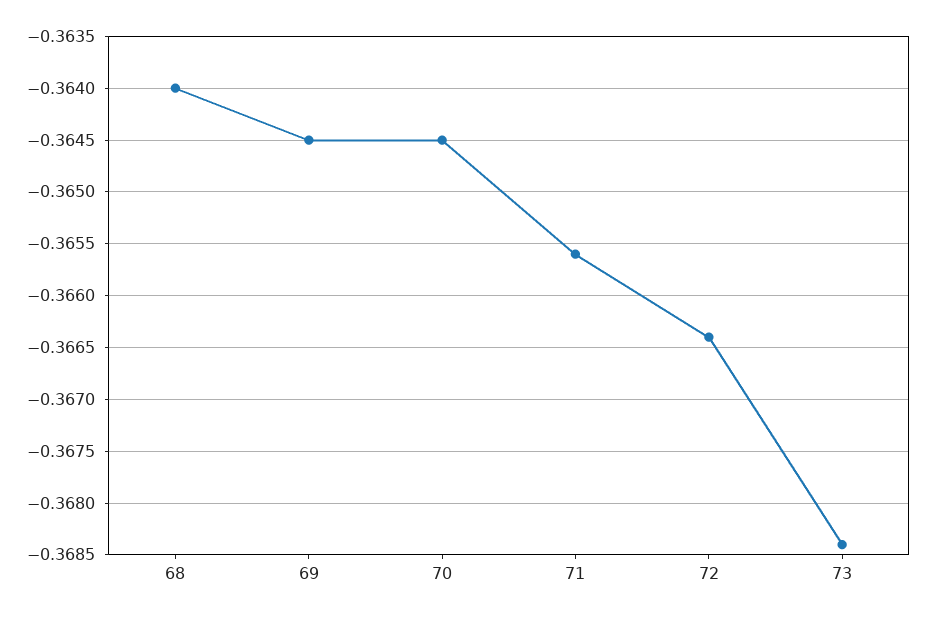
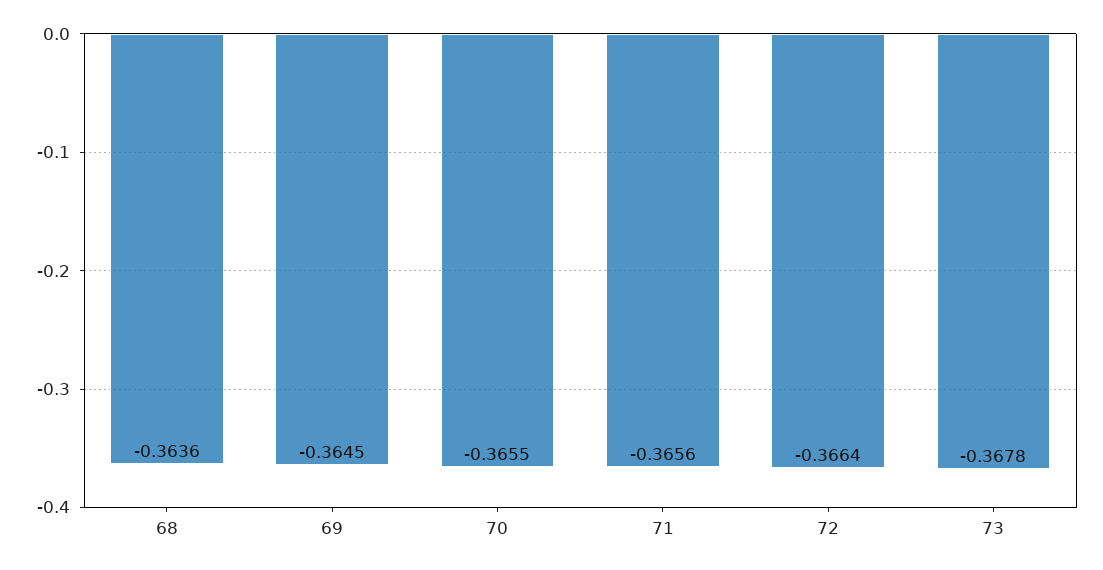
68: -0.364 -> -0.3636
70: -0.3645 -> -0.3655
73: -0.3684 -> -0.3678

